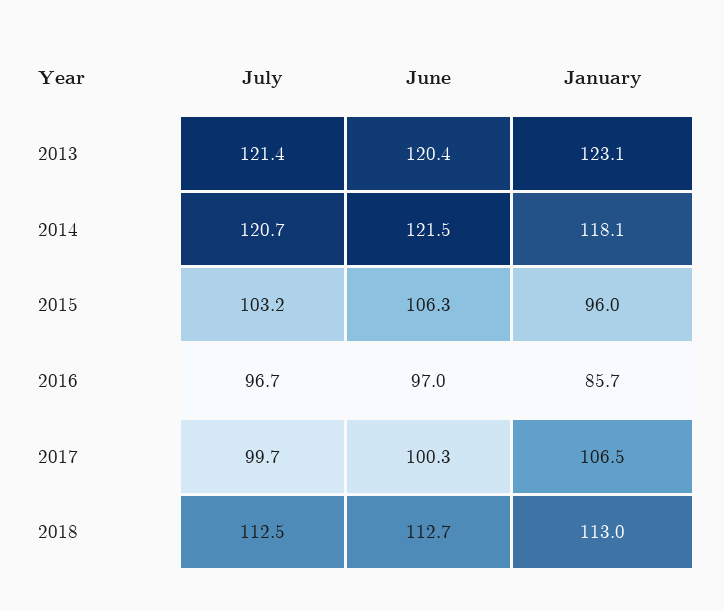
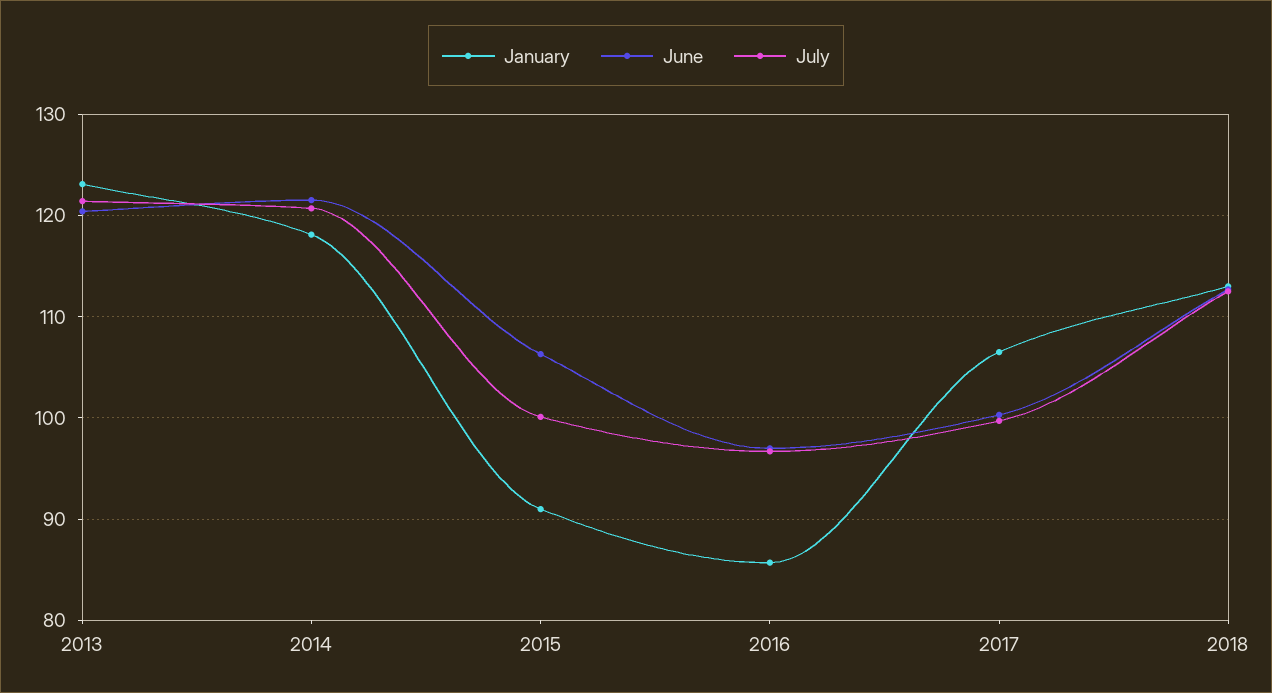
July, 2015: 103.2 -> 100
January, 2015: 96 -> 91

